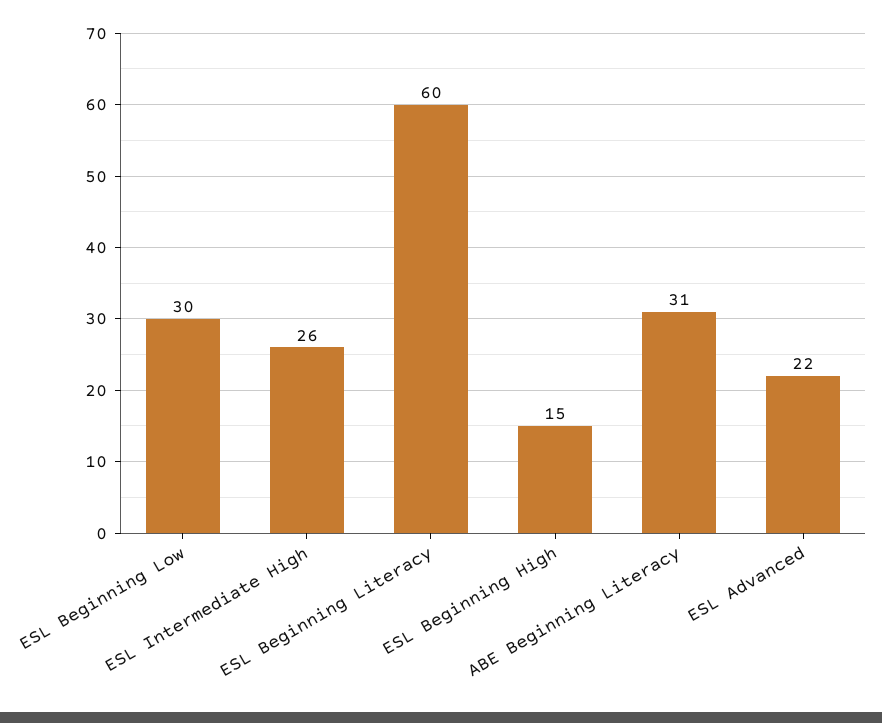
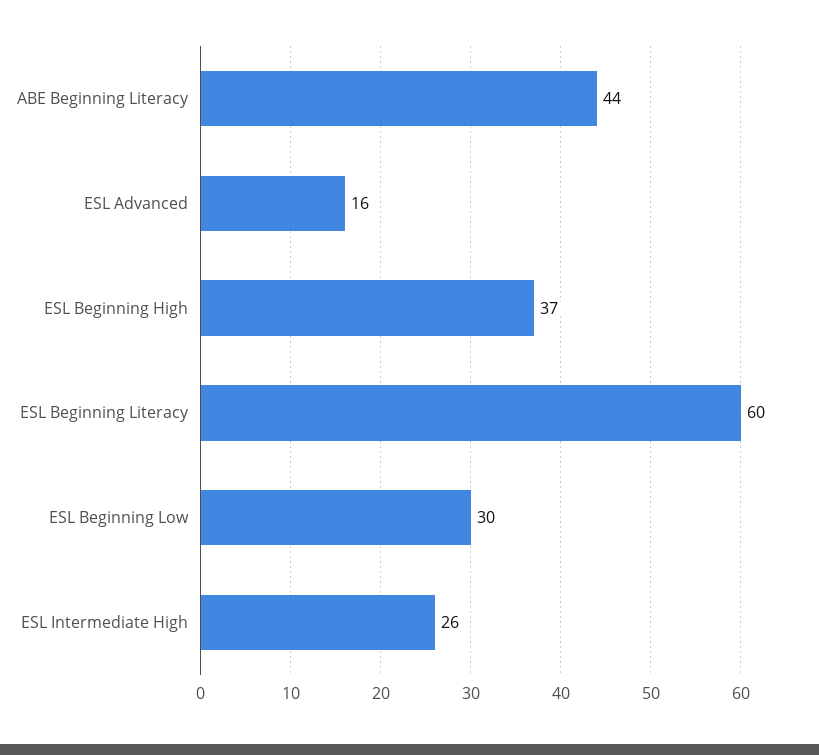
ESL Beginning High: 15 -> 37
ABE Beginning Literacy: 31 -> 44
ESL Advanced: 22 -> 16

